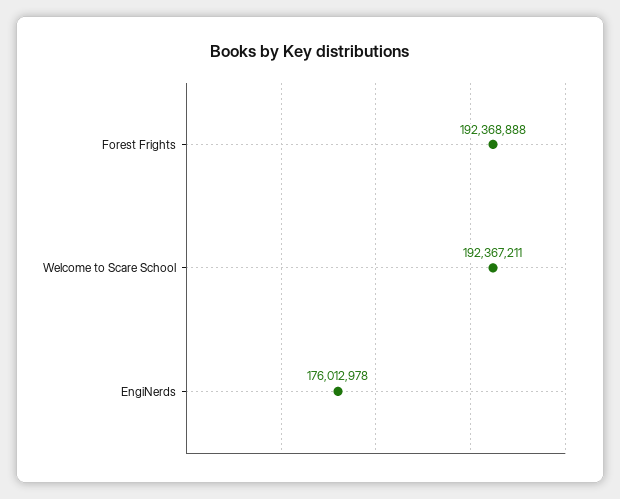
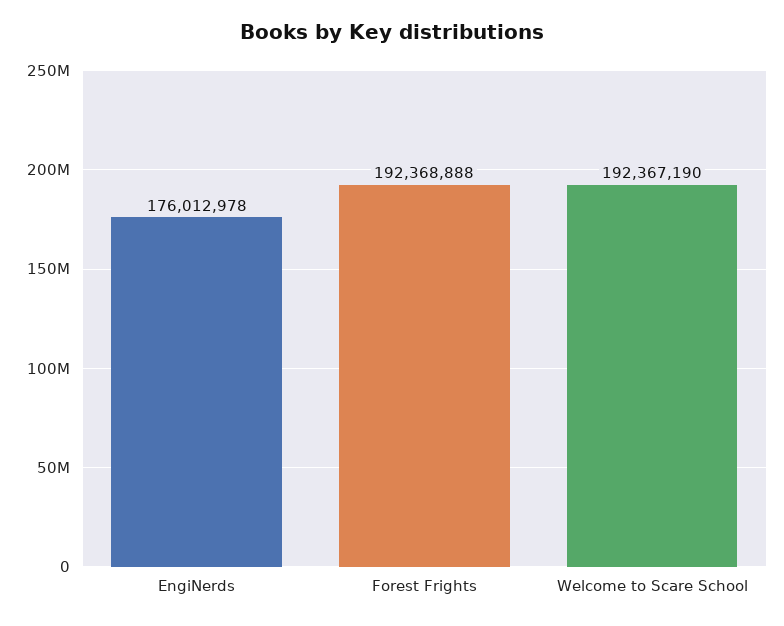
Welcome to Scare School: 192367211 -> 192367190

